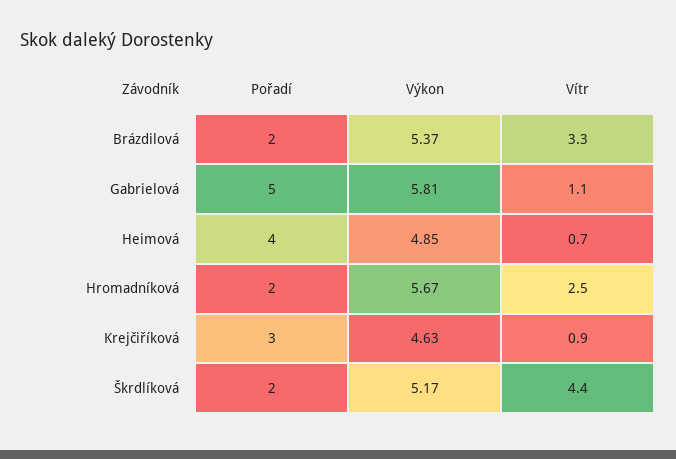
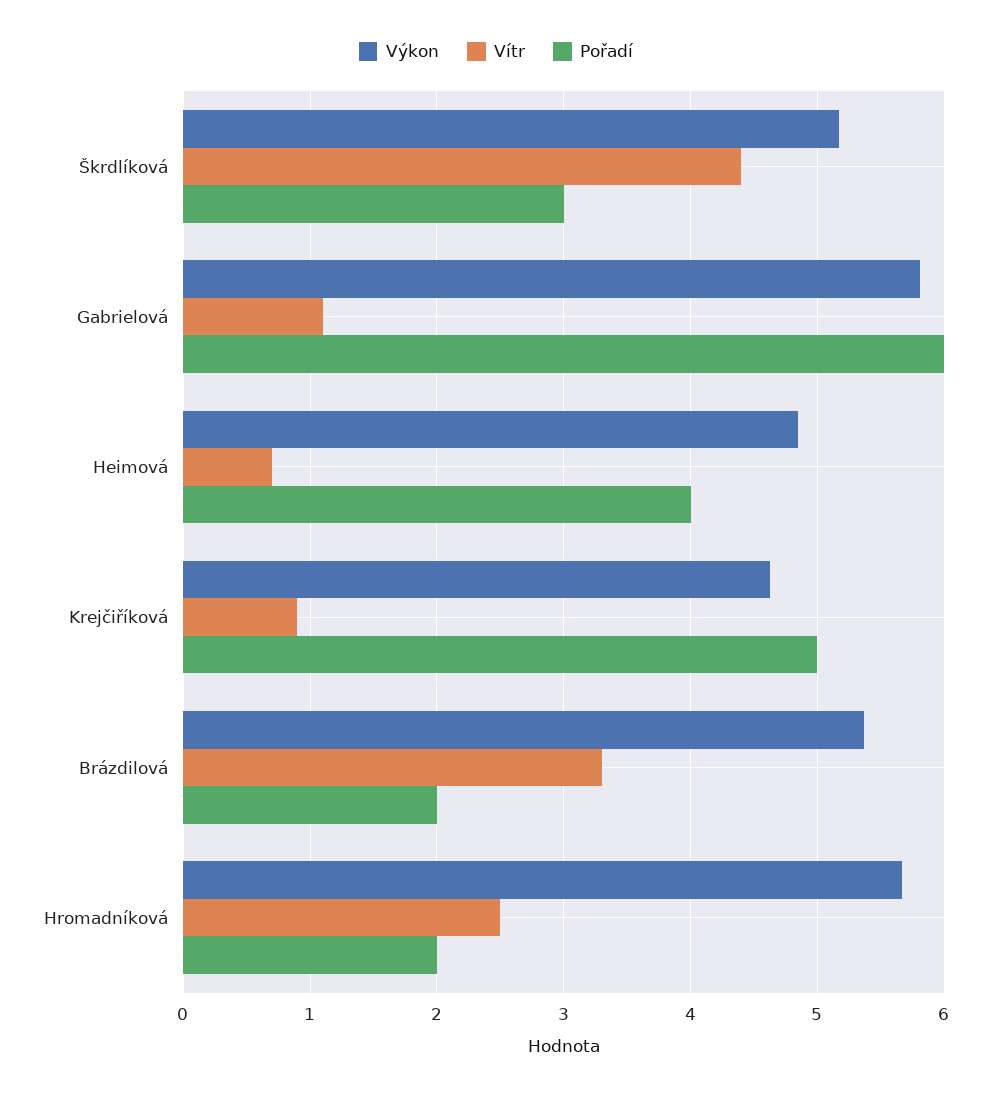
Pořadí, Gabrielová: 5 -> 6
Pořadí, Krejčiříková: 3 -> 5
Pořadí, Škrdlíková: 2 -> 3

